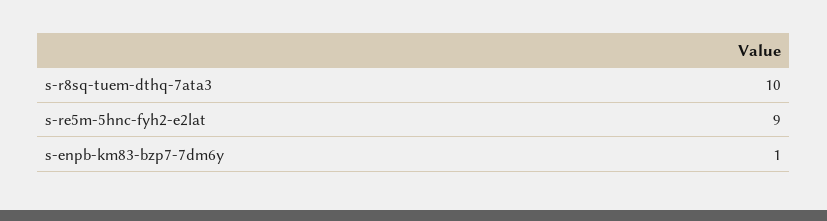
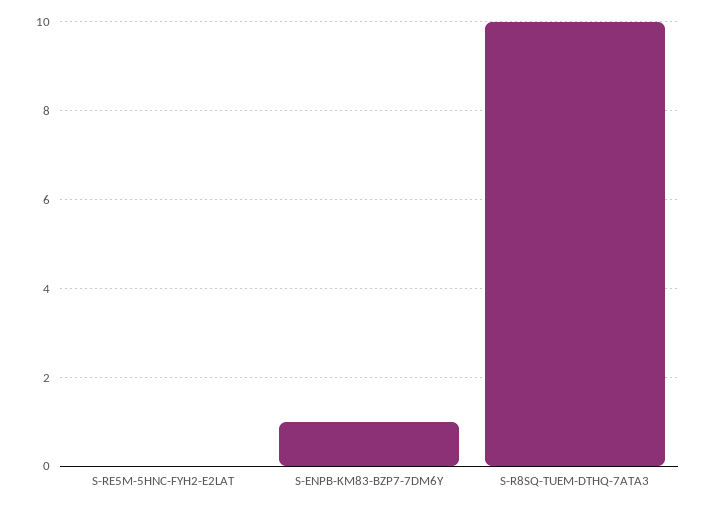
s-re5m-5hnc-fyh2-e2lat: 9 -> 0

